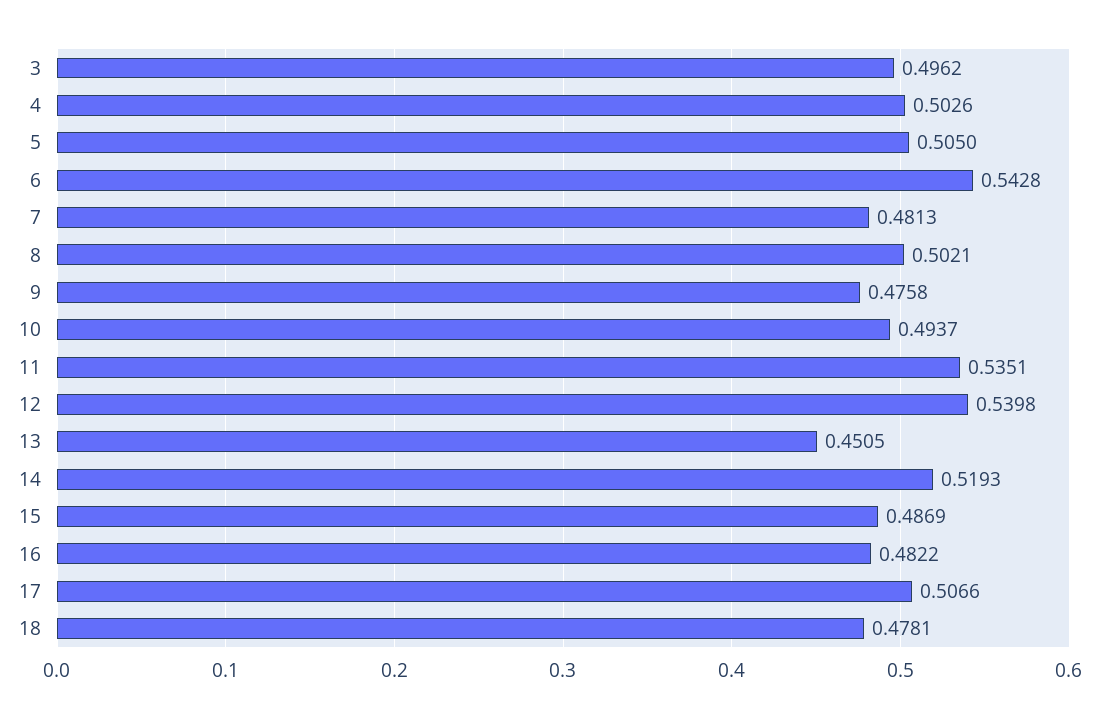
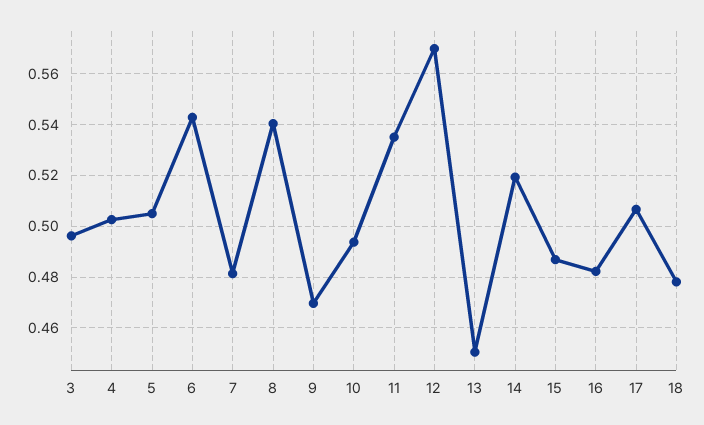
8: 0.5021 -> 0.54
9: 0.4758 -> 0.47
12: 0.5398 -> 0.57

